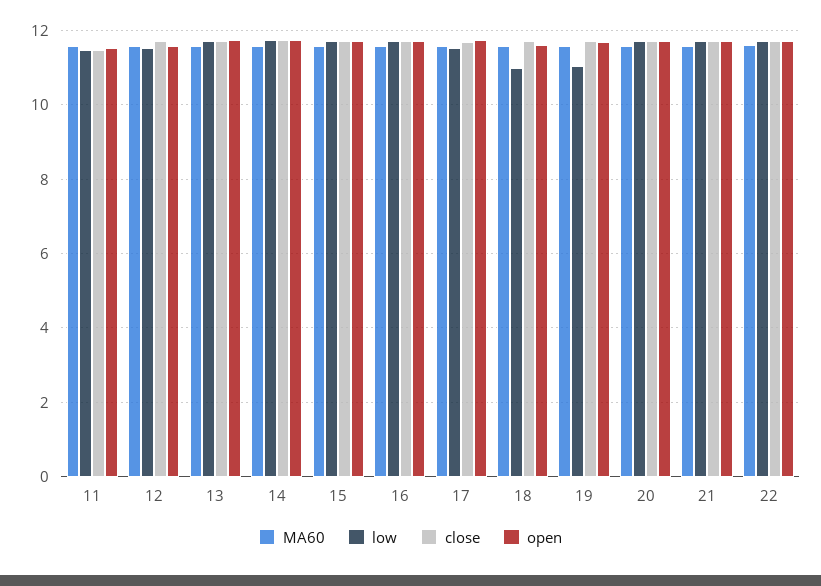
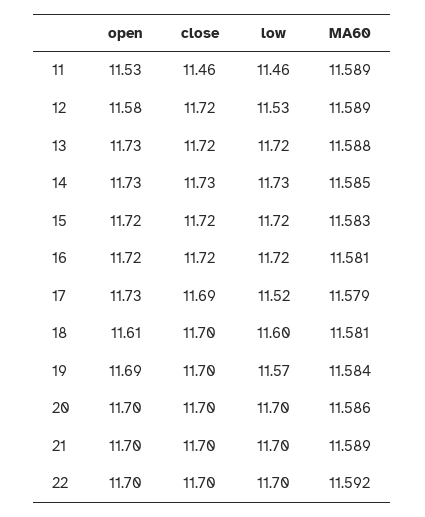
low, 18: 11 -> 11.6
low, 19: 11 -> 11.57

